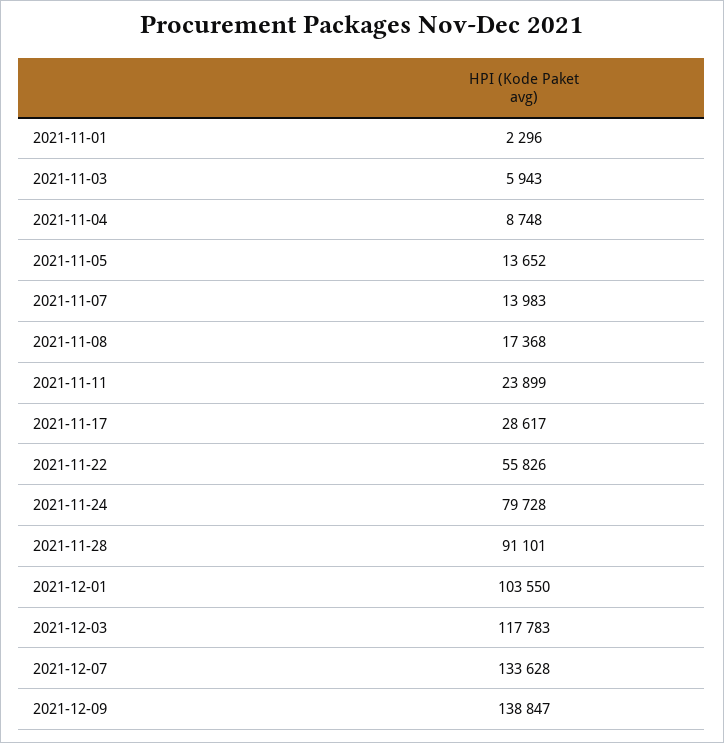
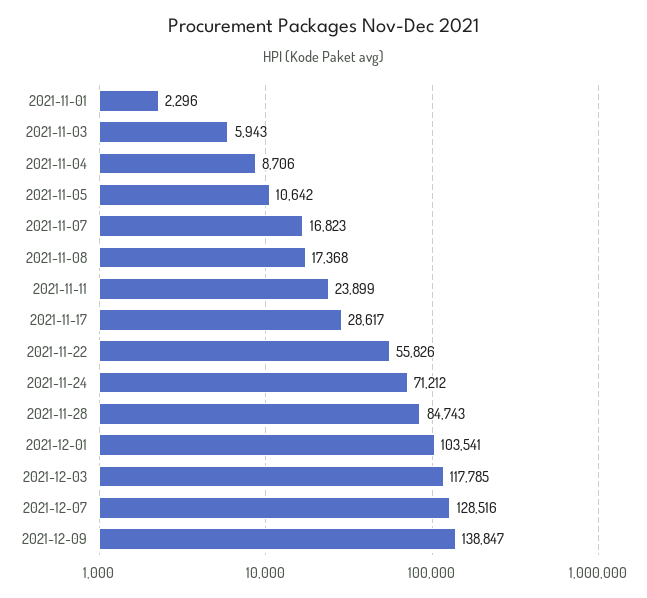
2021-11-04: 8748 -> 8706
2021-11-05: 13652 -> 10642
2021-11-07: 13983 -> 16823
2021-11-24: 79728 -> 71212
2021-11-28: 91101 -> 84743
2021-12-01: 103550 -> 103541
2021-12-03: 117783 -> 117785
2021-12-07: 133628 -> 128516

